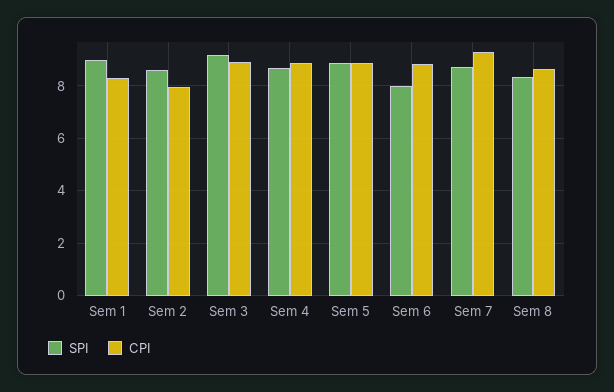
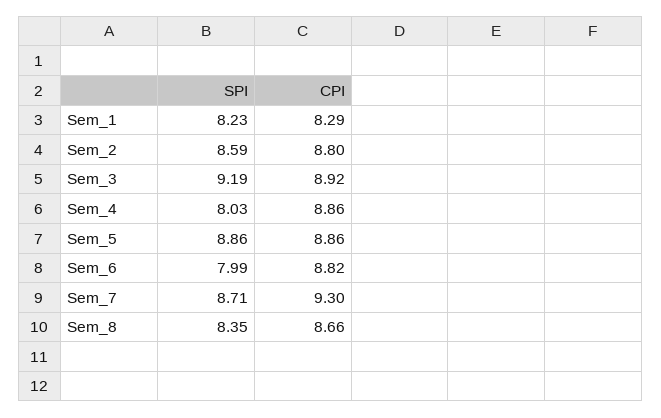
SPI, Sem 1: 9 -> 8.23
CPI, Sem 2: 8 -> 8.8
SPI, Sem 4: 8.75 -> 8.03

